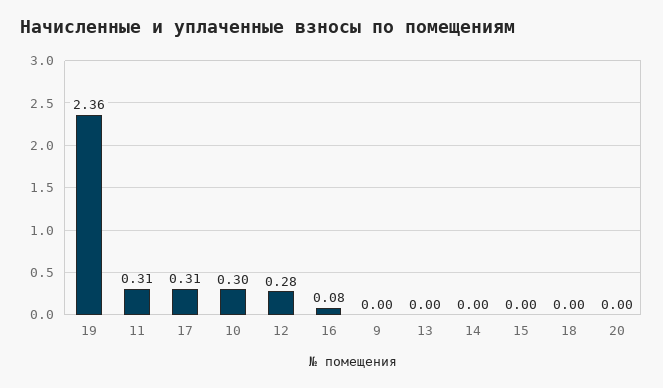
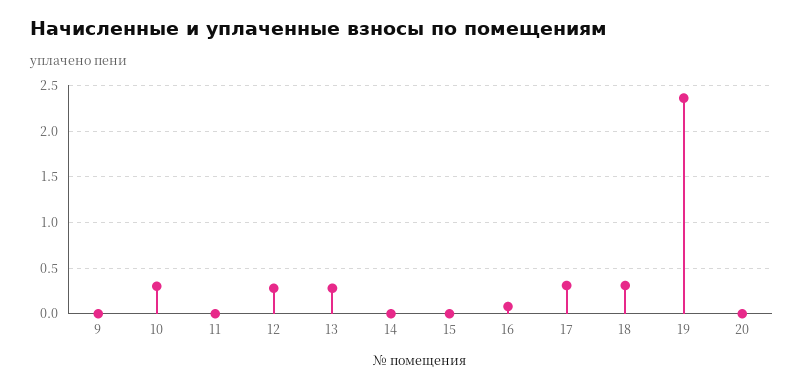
11: 0.31 -> 0
13: 0 -> 0.3
18: 0 -> 0.3

